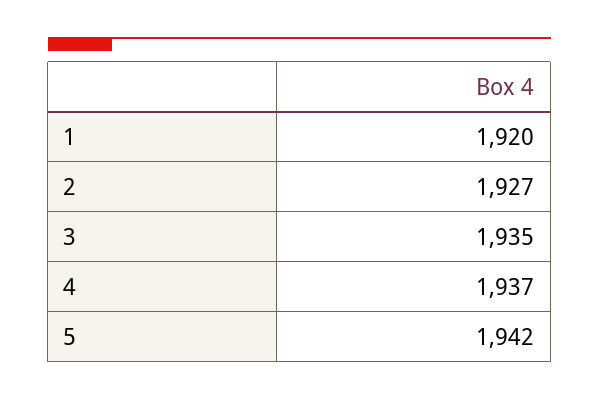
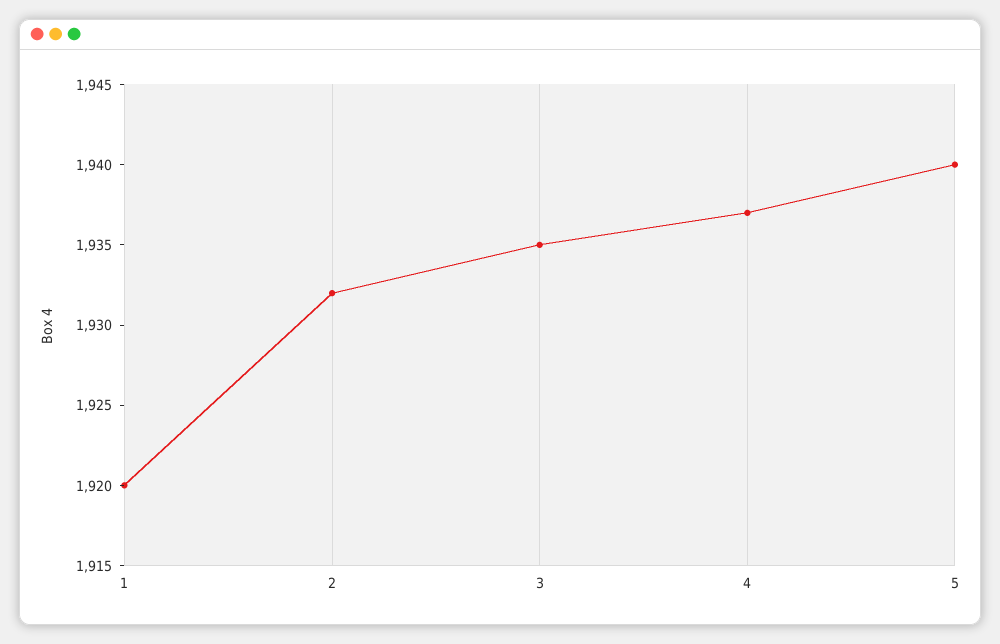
2: 1927 -> 1932
5: 1942 -> 1940

